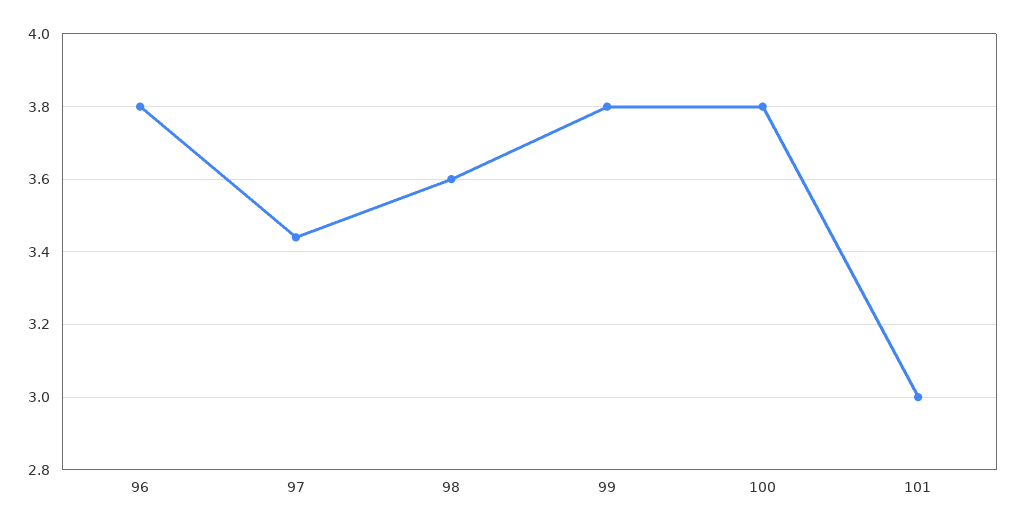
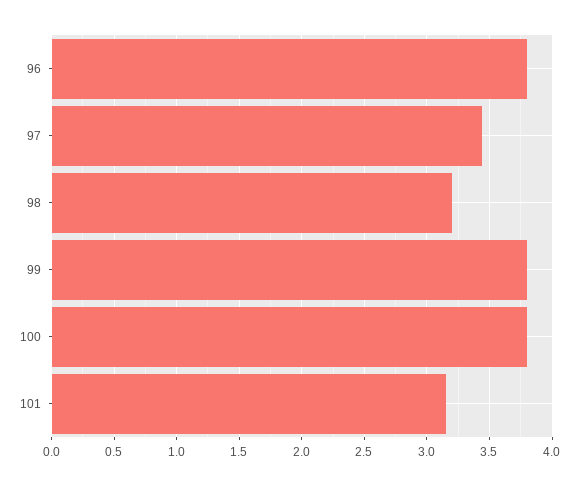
98: 3.6 -> 3.2
101: 3 -> 3.15

